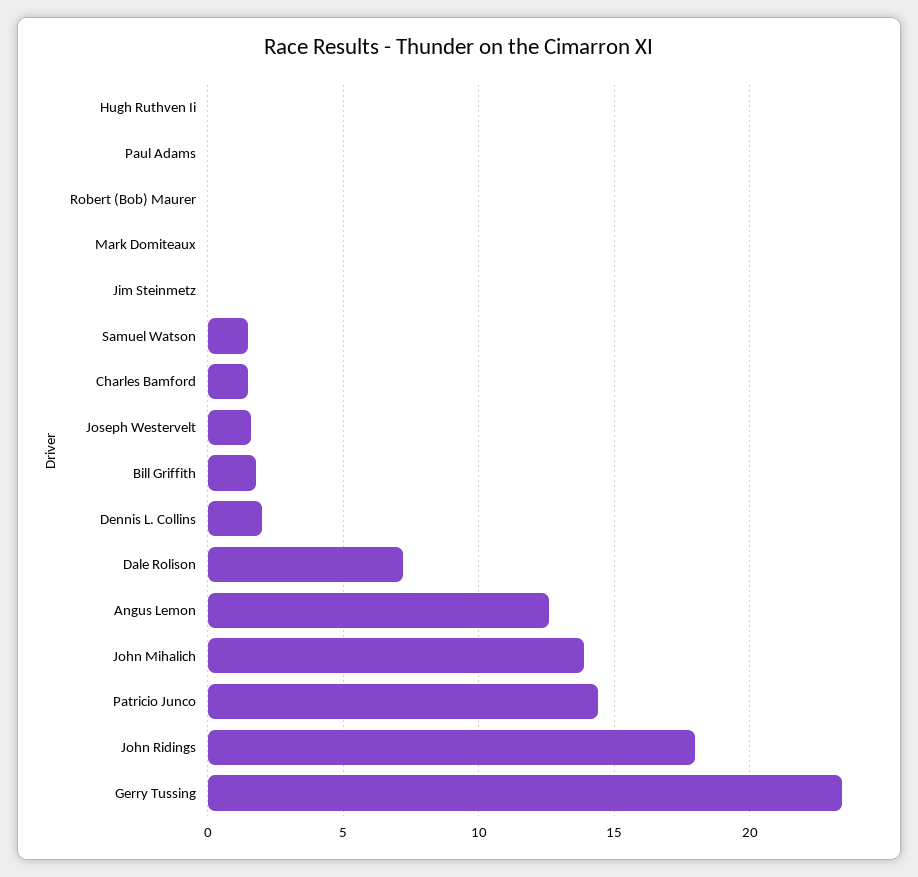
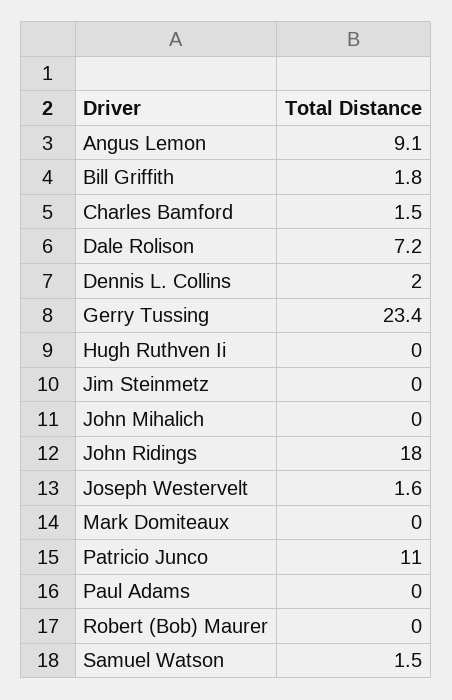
Angus Lemon: 12.5 -> 9.1
John Mihalich: 14 -> 0
Patricio Junco: 14.5 -> 11

